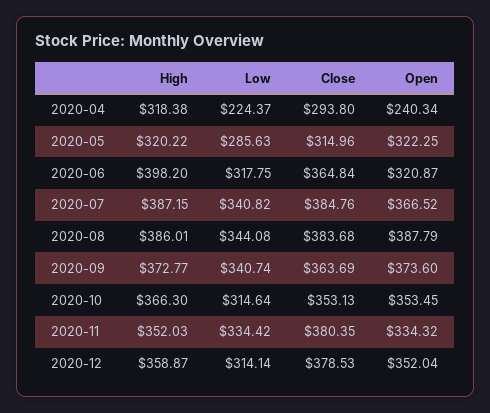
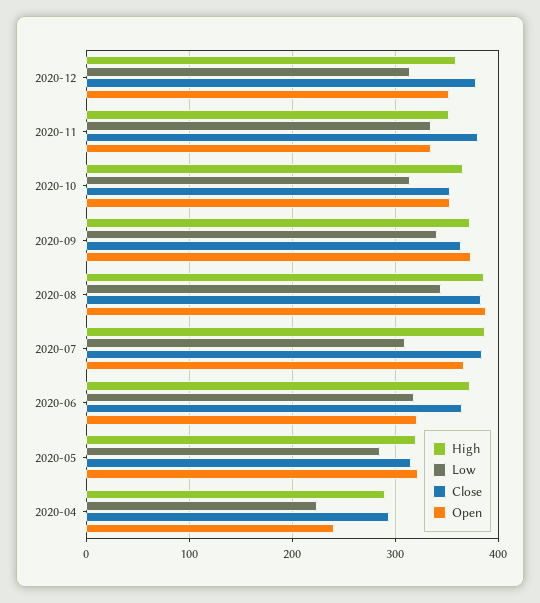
High, 2020-04: 318.38 -> 290
High, 2020-06: 398.2 -> 370
Low, 2020-07: 340.82 -> 310

